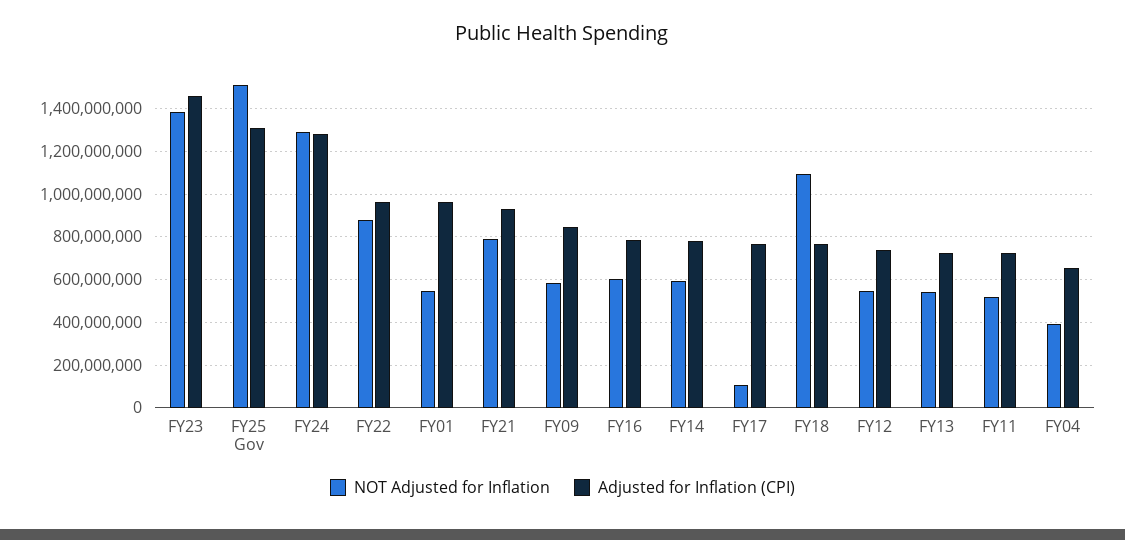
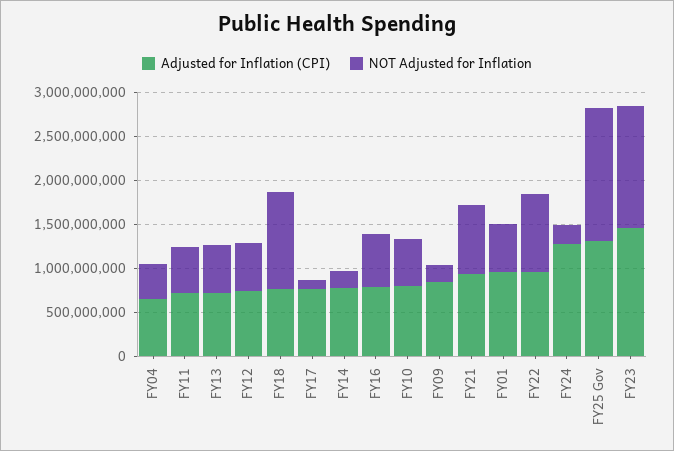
NOT Adjusted for Inflation, FY24: 1300000000 -> 200000000
NOT Adjusted for Inflation, FY09: 600000000 -> 200000000
NOT Adjusted for Inflation, FY14: 600000000 -> 200000000
Adjusted for Inflation (CPI), FY10: none -> 800000000
NOT Adjusted for Inflation, FY10: none -> 500000000

